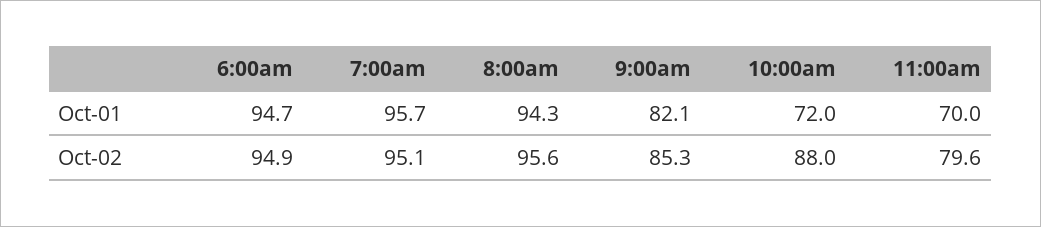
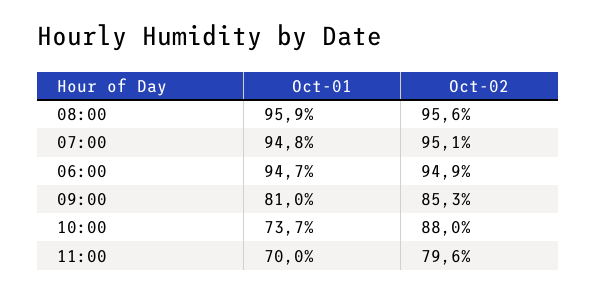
7:00am, Oct-01: 95.7 -> 94.8
8:00am, Oct-01: 94.3 -> 95.9
9:00am, Oct-01: 82.1 -> 81
10:00am, Oct-01: 72 -> 73.7

